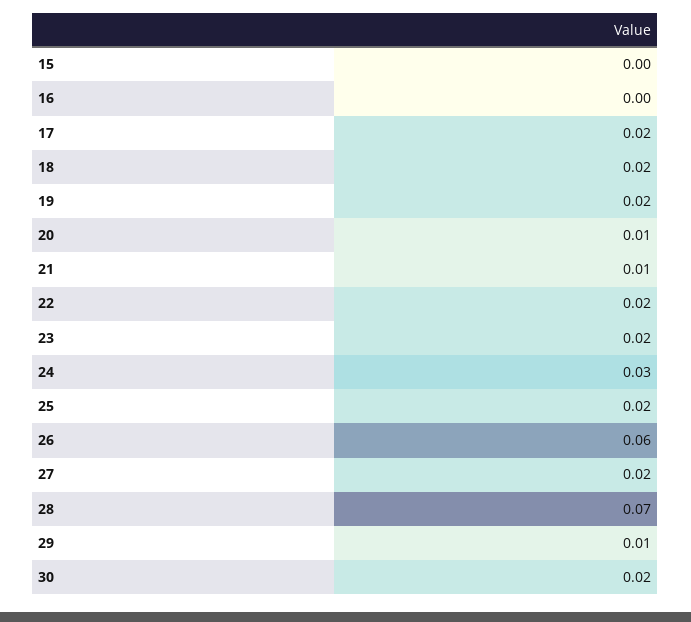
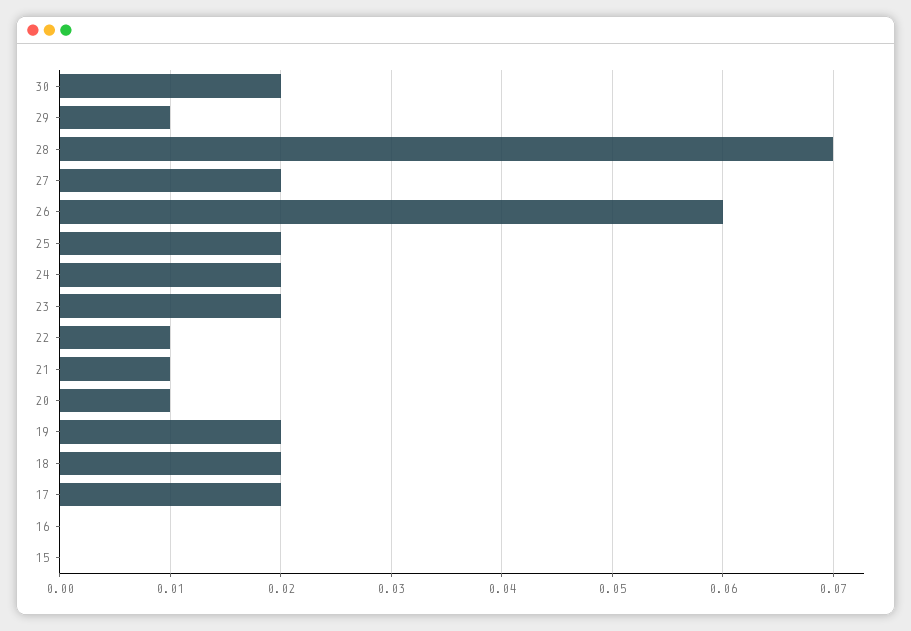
22: 0.02 -> 0.01
24: 0.03 -> 0.02

